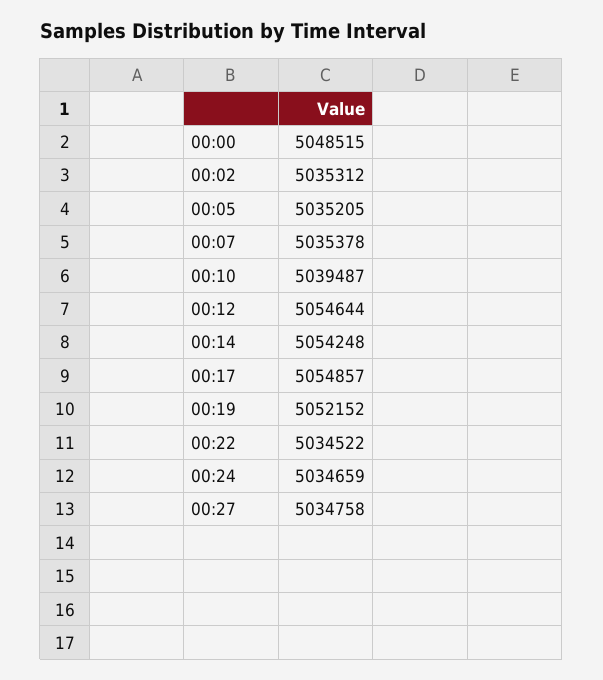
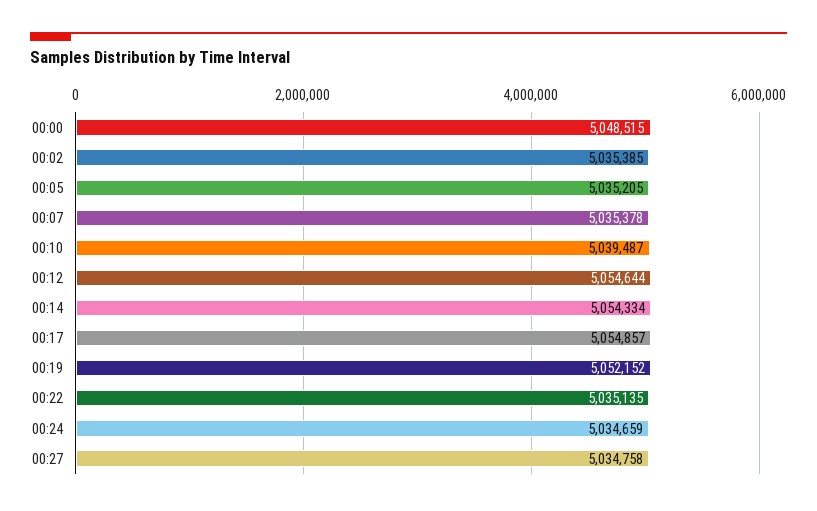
00:02: 5035312 -> 5035385
00:14: 5054248 -> 5054334
00:22: 5034522 -> 5035135

